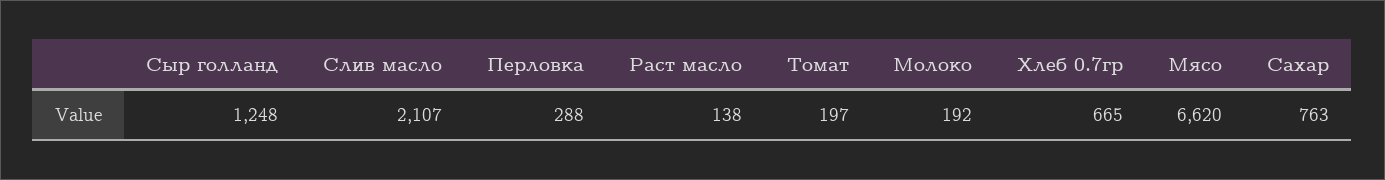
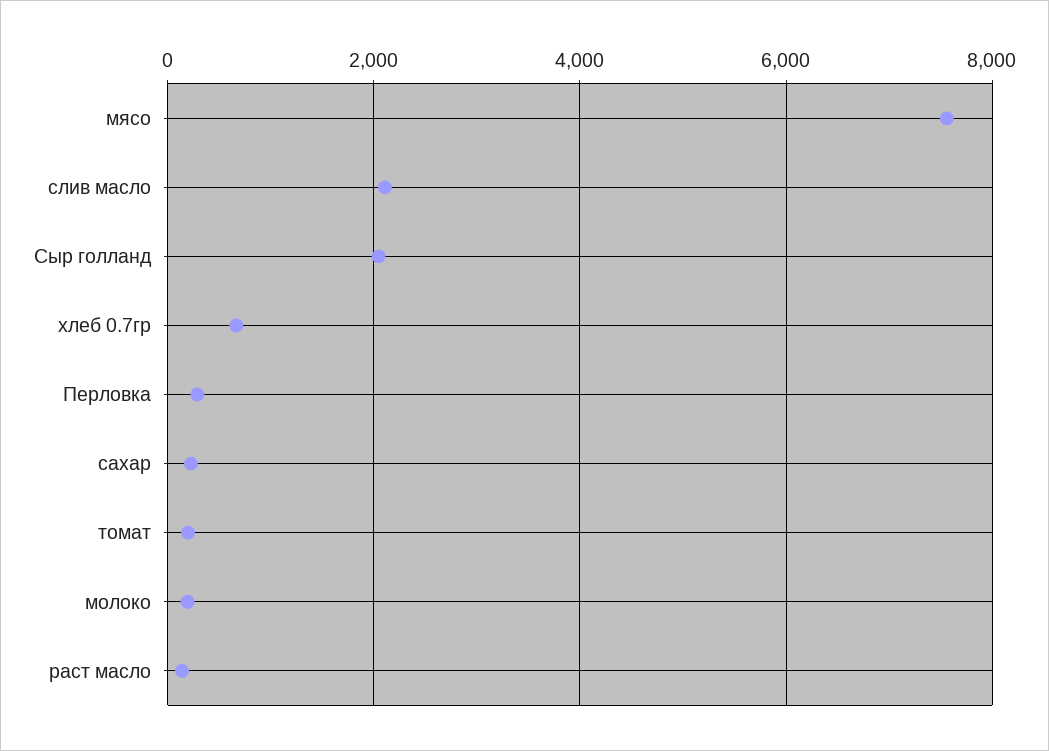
Сыр голланд: 1248 -> 2000
Мясо: 6620 -> 7600
Сахар: 763 -> 200

